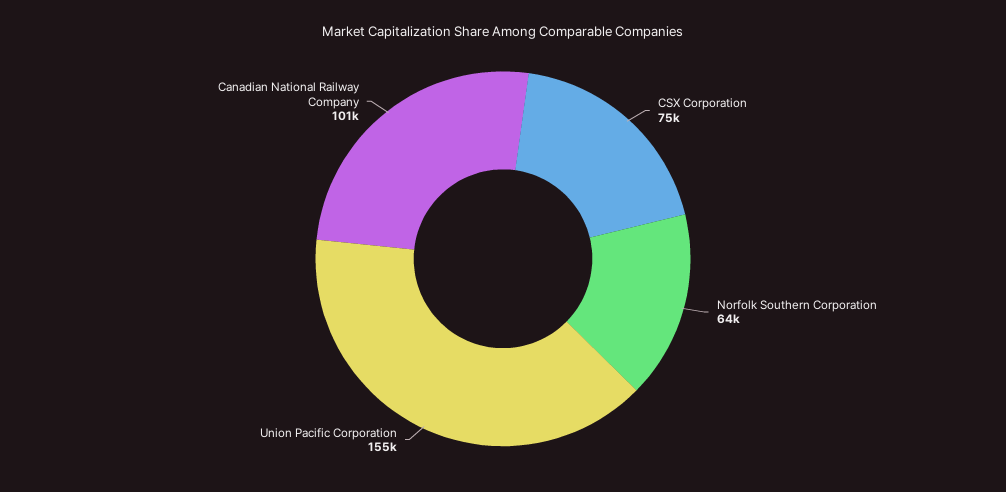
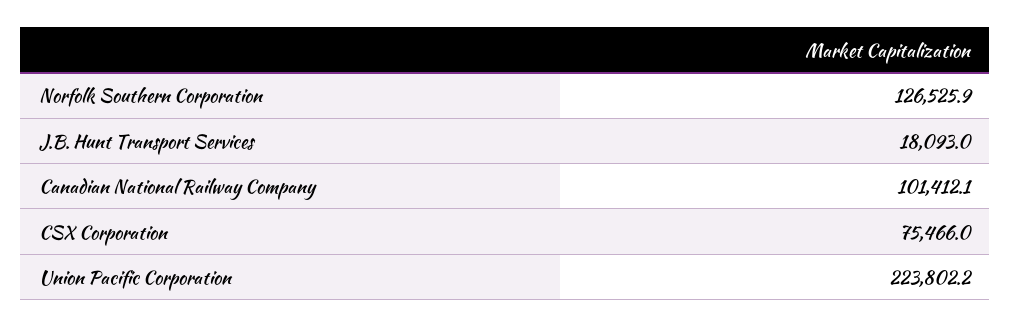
Norfolk Southern Corporation: 64000 -> 126525.9
Union Pacific Corporation: 155000 -> 223802.2
J.B. Hunt Transport Services: none -> 18093

